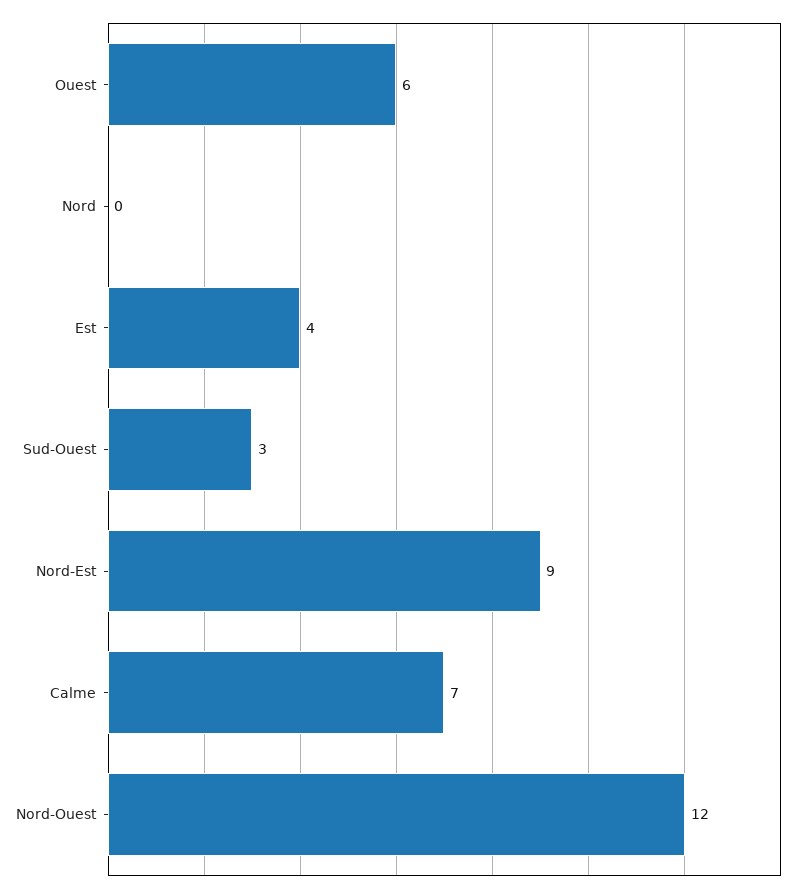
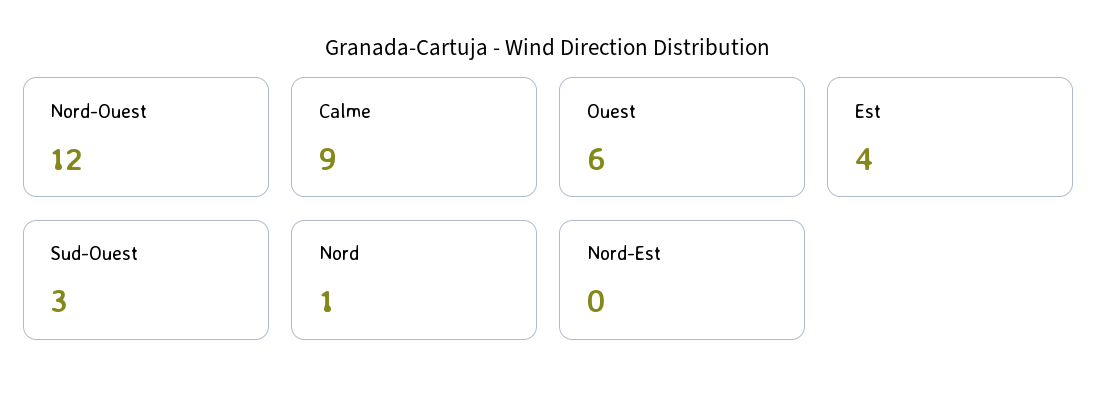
Nord: 0 -> 1
Nord-Est: 9 -> 0
Calme: 7 -> 9

